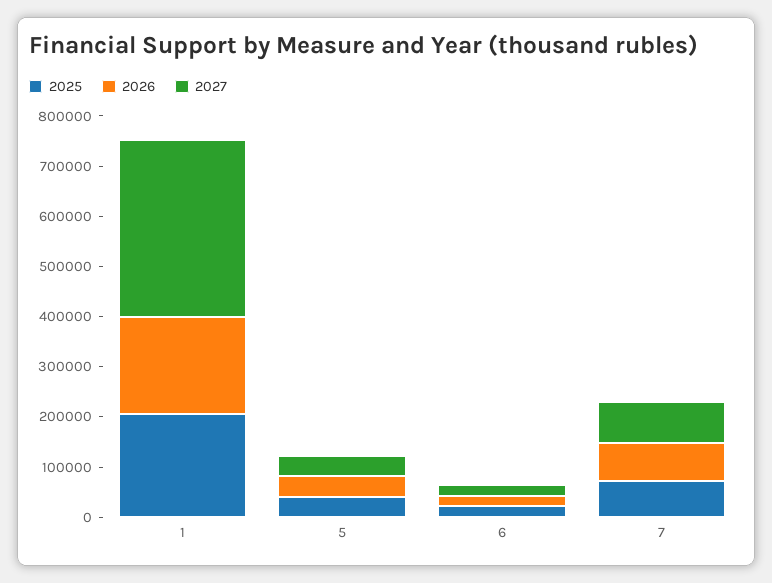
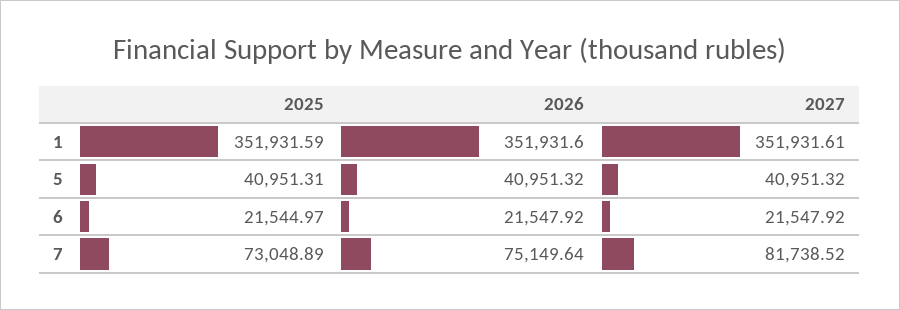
2025, 1: 200000 -> 351931.59
2026, 1: 200000 -> 351931.6

